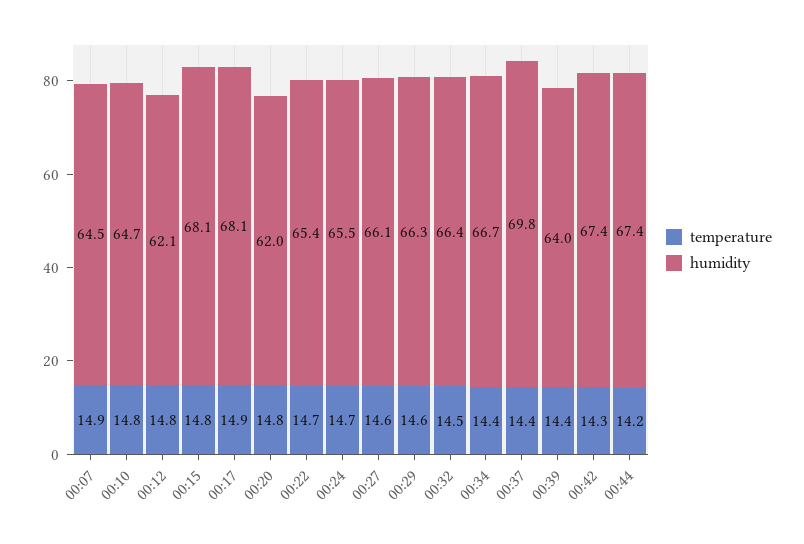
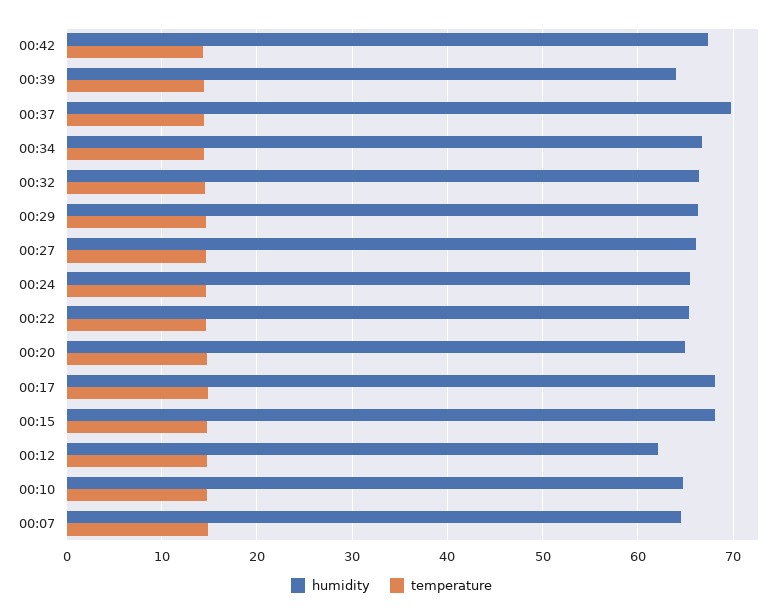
humidity, 00:20: 62 -> 65
temperature, 00:44: 14.2 -> none
humidity, 00:44: 67.4 -> none

